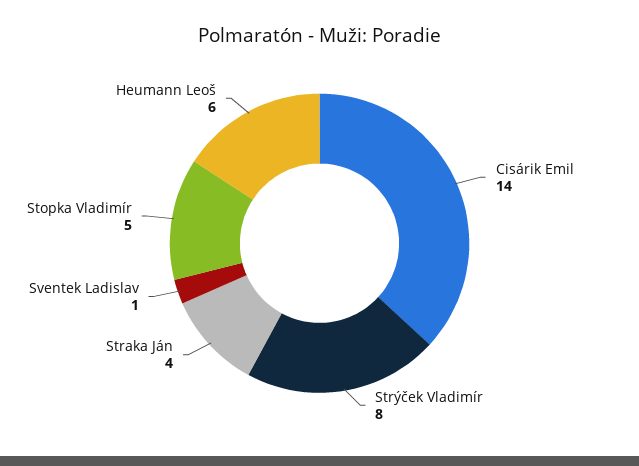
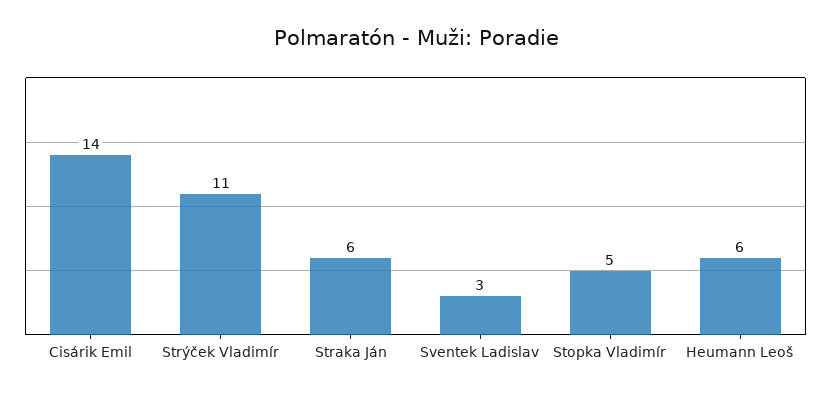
Strýček Vladimír: 8 -> 11
Straka Ján: 4 -> 6
Sventek Ladislav: 1 -> 3

